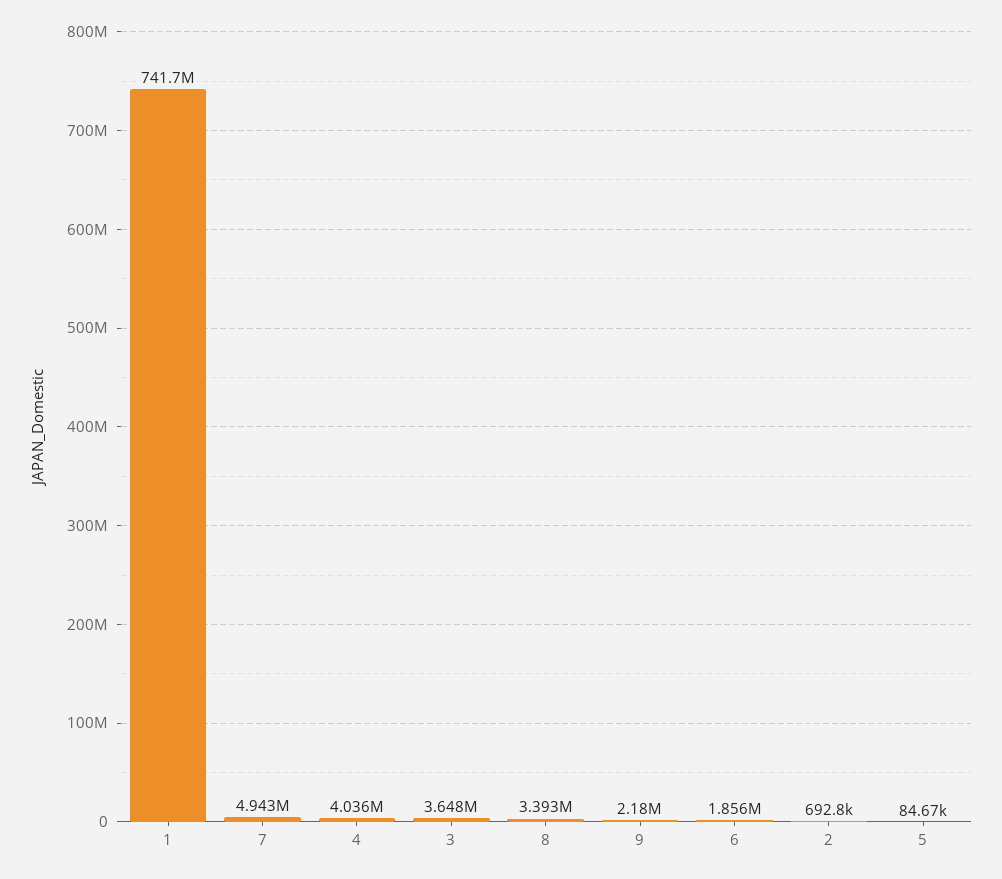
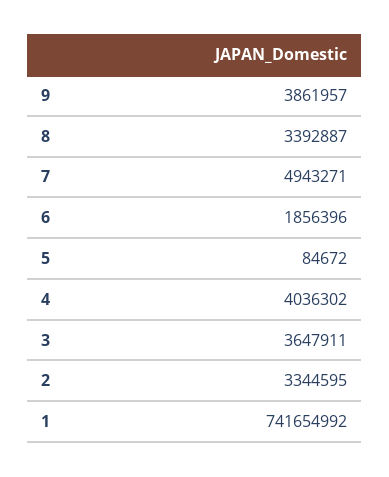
9: 2180000 -> 3861957
2: 692800 -> 3344595

